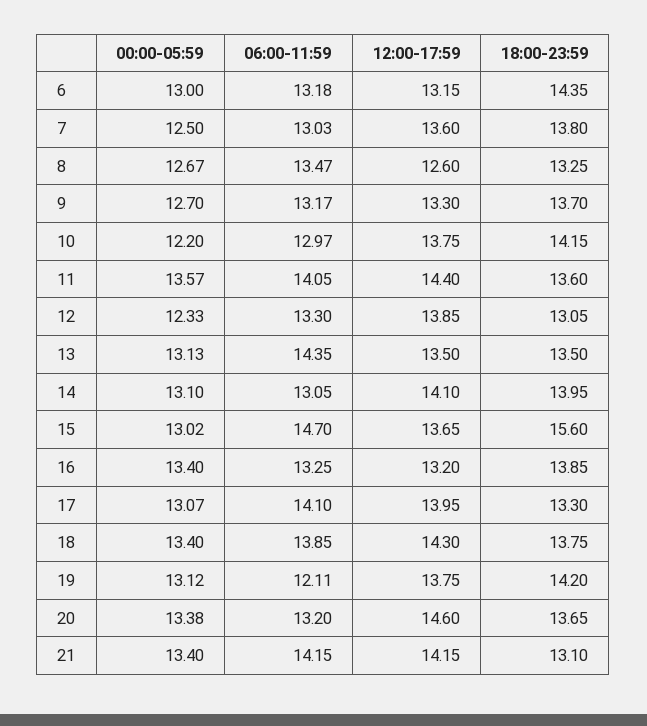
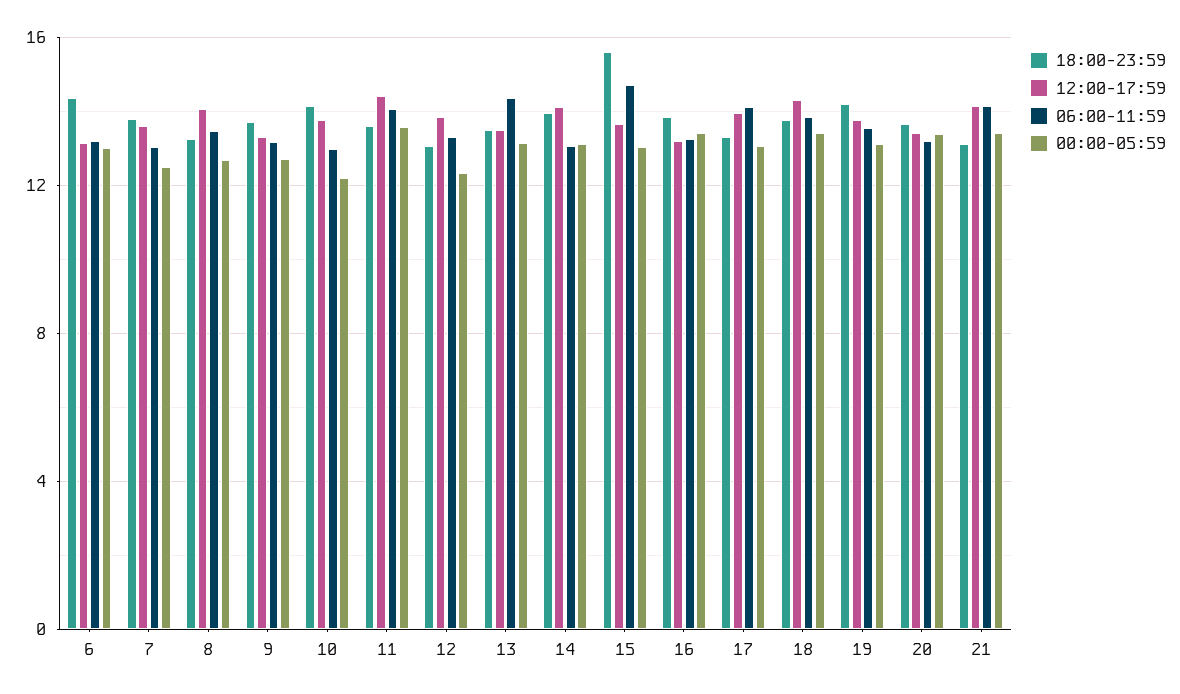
12:00-17:59, 8: 12.6 -> 14
06:00-11:59, 19: 12.11 -> 13.5
12:00-17:59, 20: 14.6 -> 13.5

